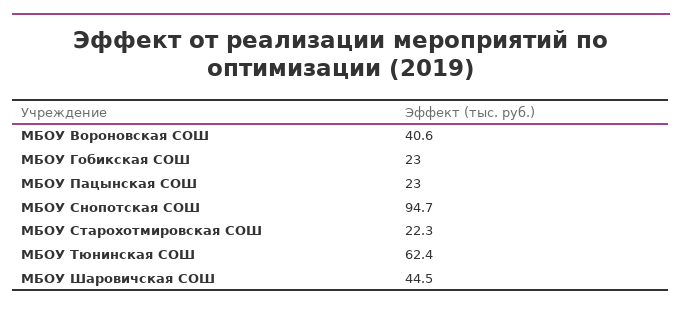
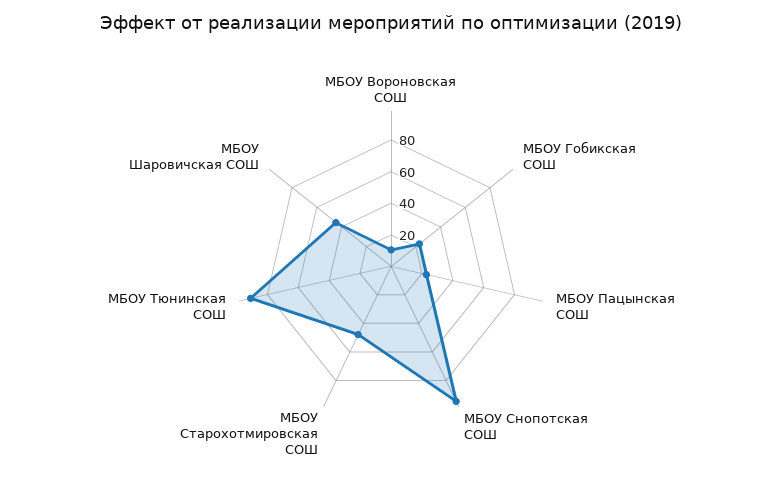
МБОУ Вороновская СОШ: 40.6 -> 10
МБОУ Старохотмировская СОШ: 22.3 -> 50
МБОУ Тюнинская СОШ: 62.4 -> 90

